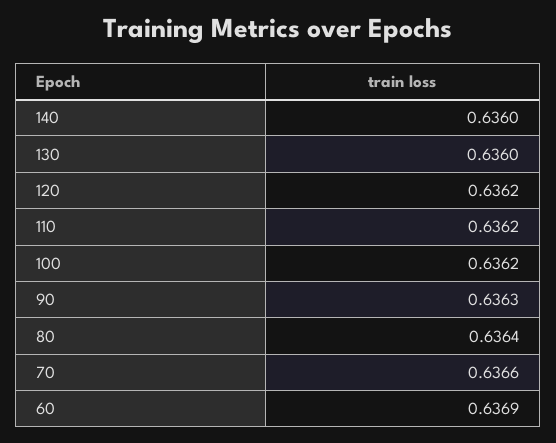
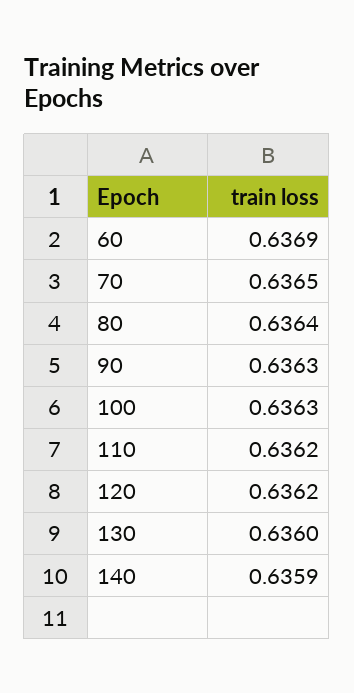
140: 0.636 -> 0.6359
100: 0.6362 -> 0.6363
70: 0.6366 -> 0.6365

